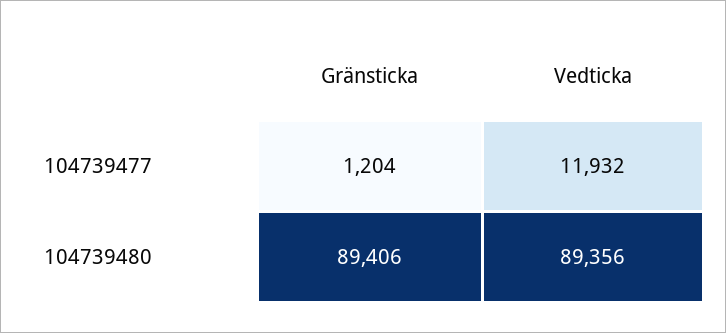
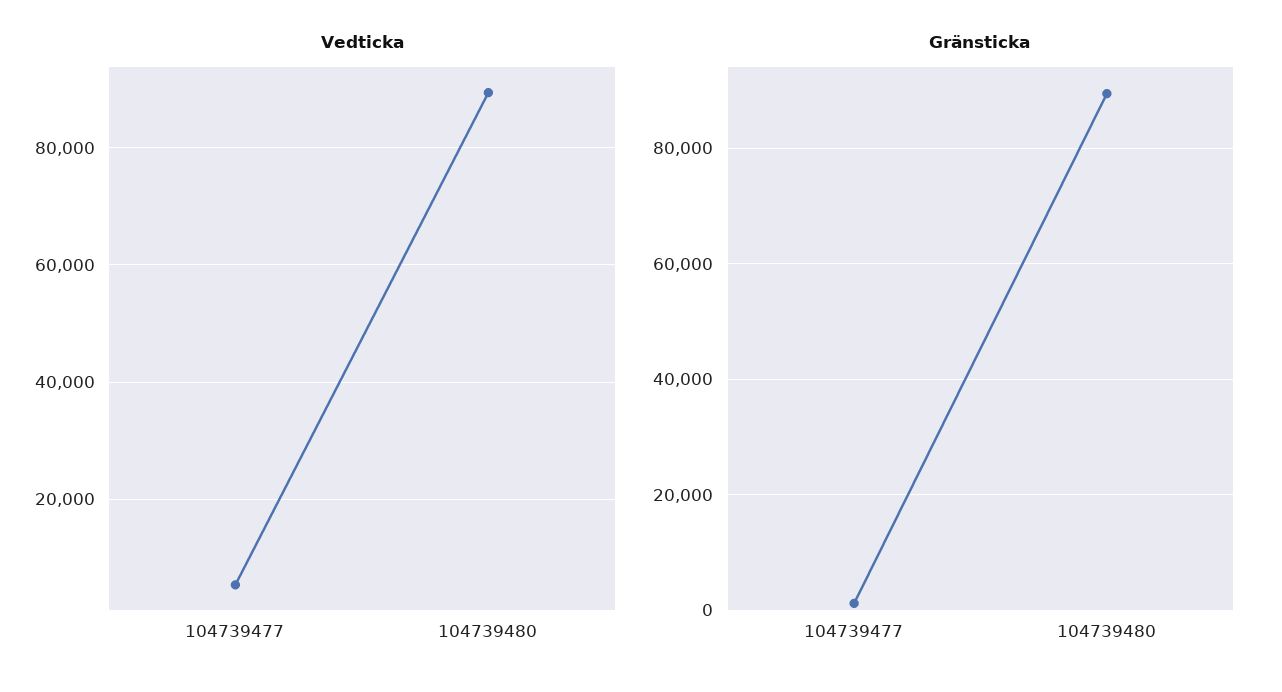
Vedticka, 104739477: 11932 -> 6000

